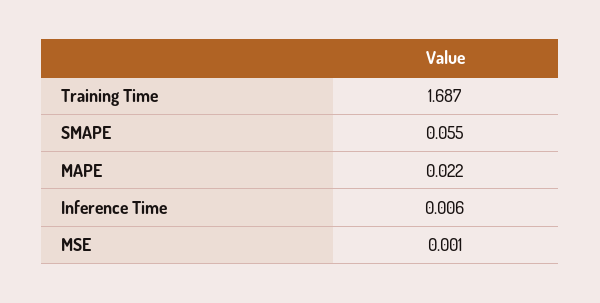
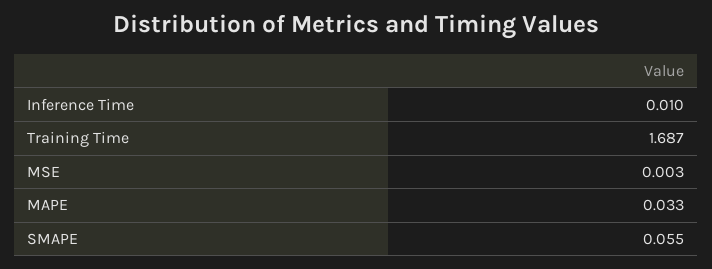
MAPE: 0.022 -> 0.033
Inference Time: 0.006 -> 0.01
MSE: 0.001 -> 0.003

